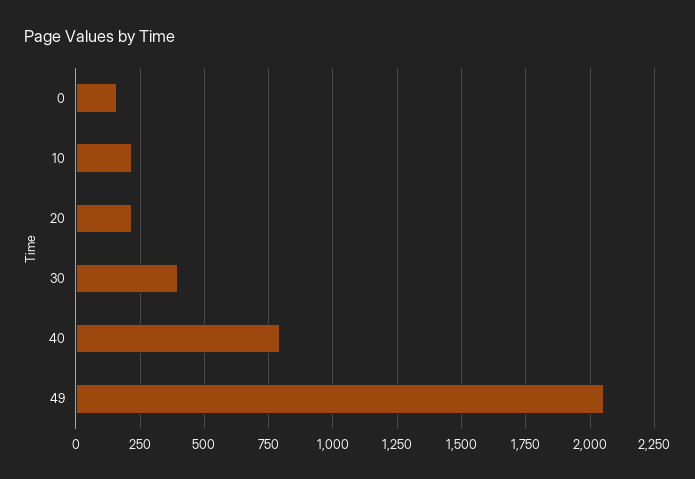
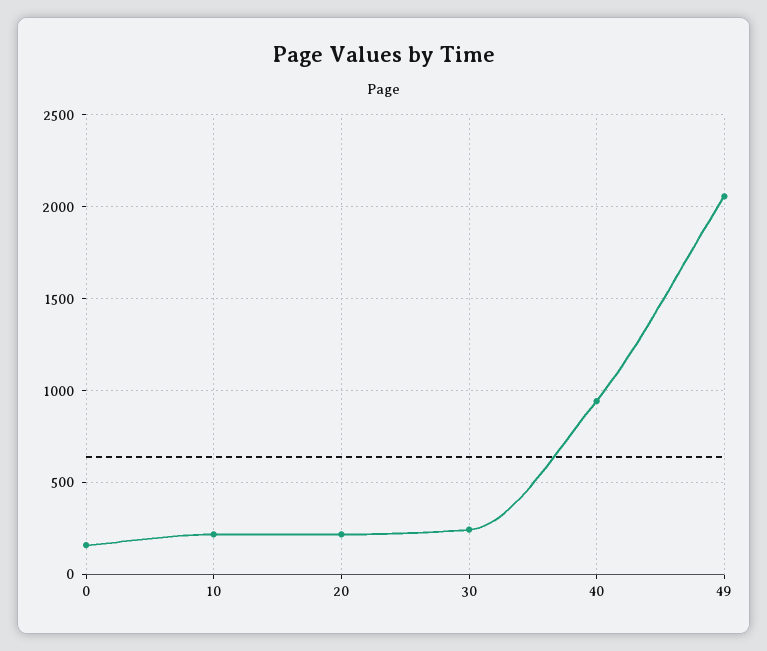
30: 400 -> 250
40: 800 -> 950

